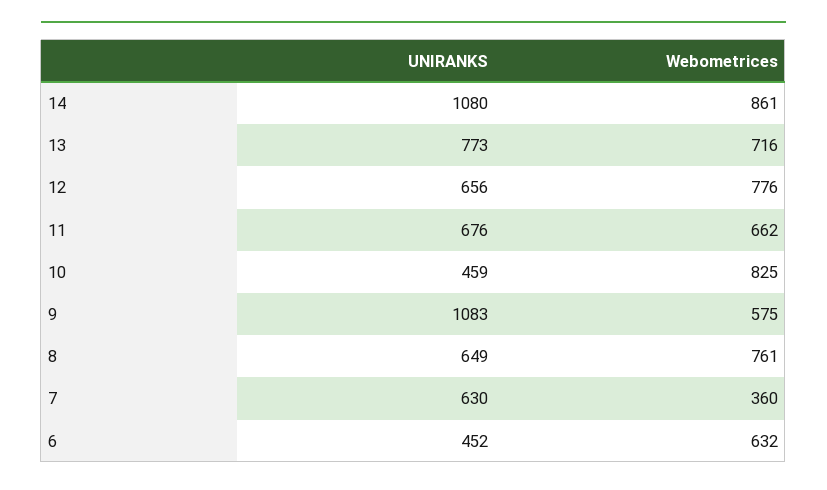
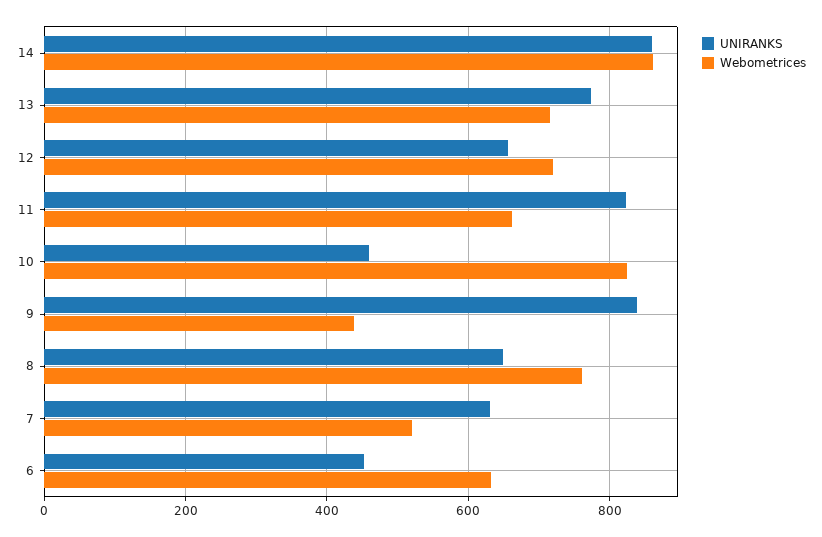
UNIRANKS, 14: 1080 -> 860
Webometrices, 12: 776 -> 720
UNIRANKS, 11: 676 -> 820
UNIRANKS, 9: 1083 -> 840
Webometrices, 9: 575 -> 440
Webometrices, 7: 360 -> 520

